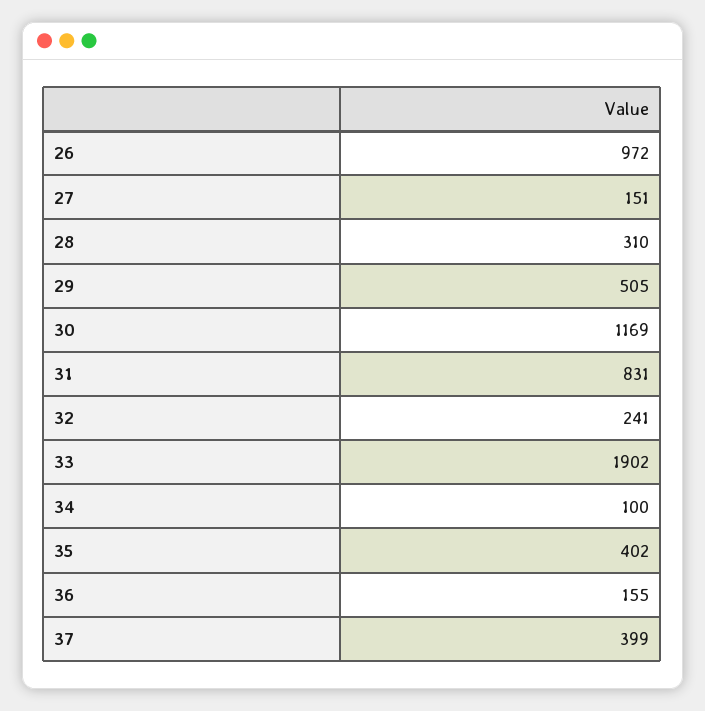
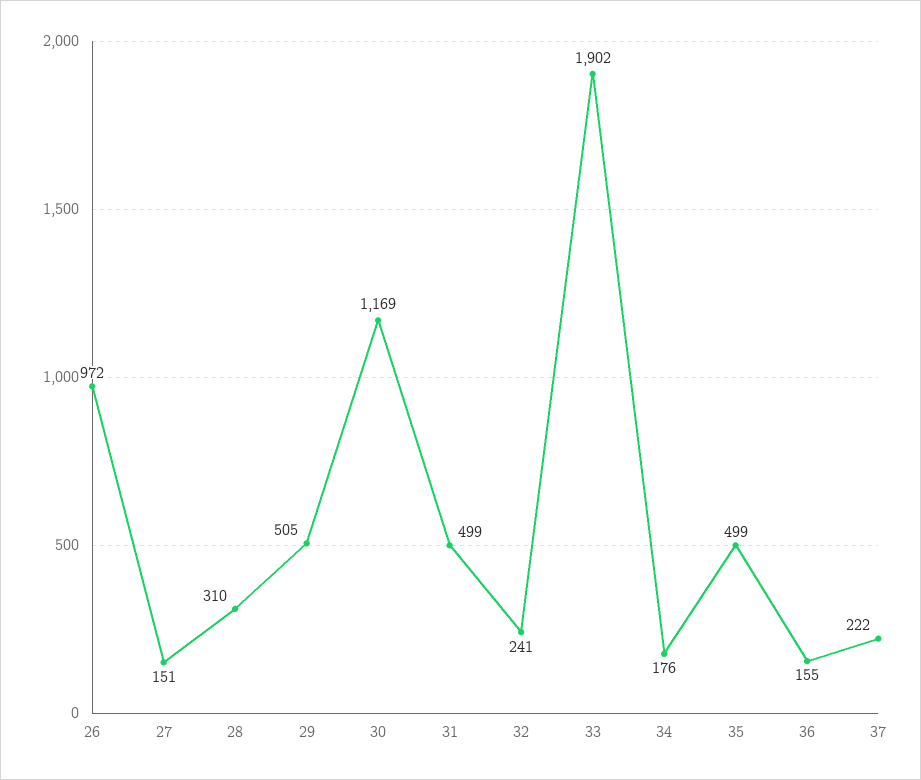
31: 831 -> 499
34: 100 -> 176
35: 402 -> 499
37: 399 -> 222

